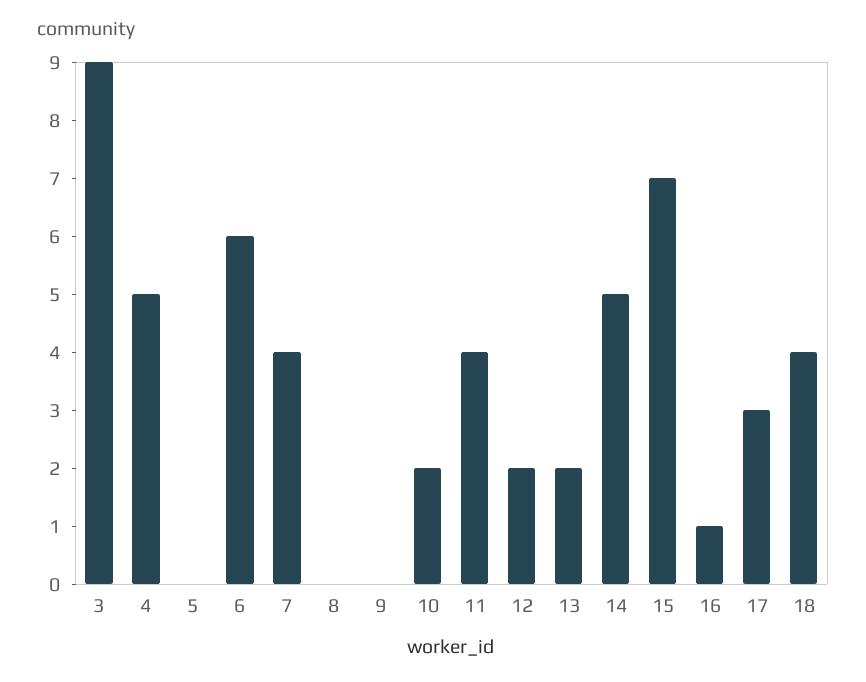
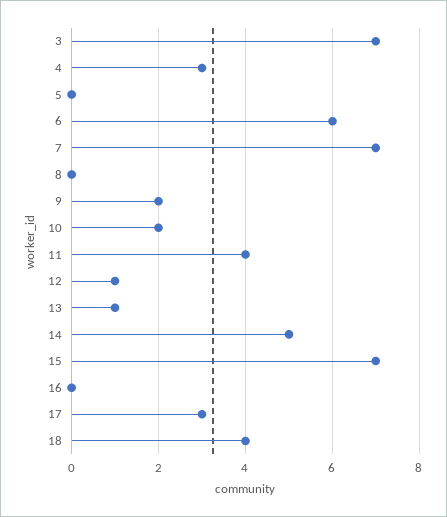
3: 9 -> 7
4: 5 -> 3
7: 4 -> 7
9: 0 -> 2
12: 2 -> 1
13: 2 -> 1
16: 1 -> 0

